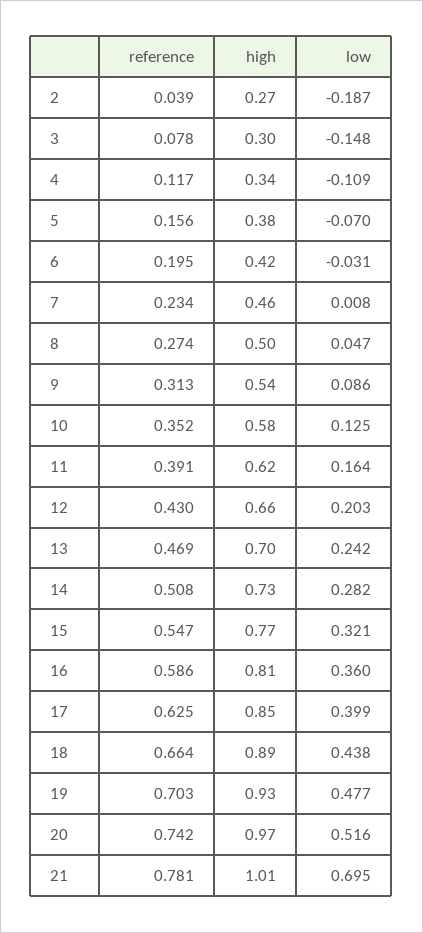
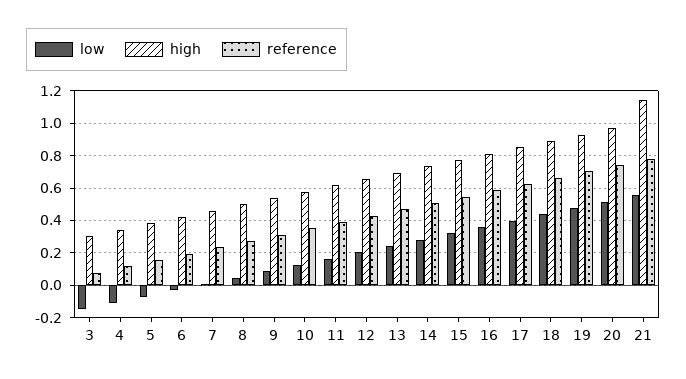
reference, 2: 0.039 -> none
high, 2: 0.27 -> none
low, 2: -0.187 -> none
high, 21: 1.01 -> 1.15
low, 21: 0.695 -> 0.55

